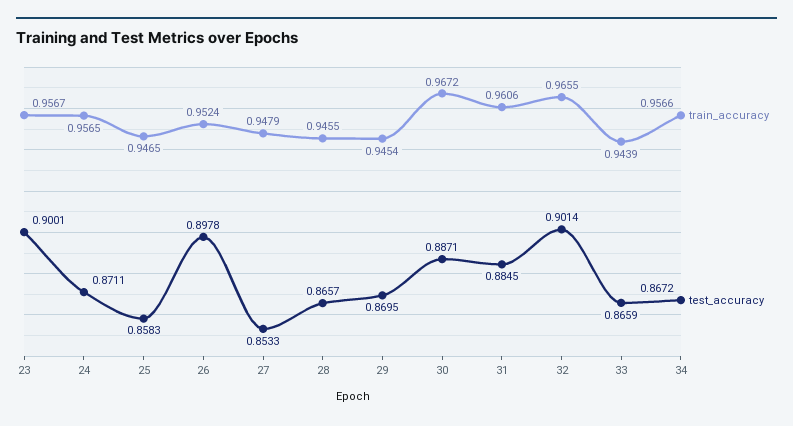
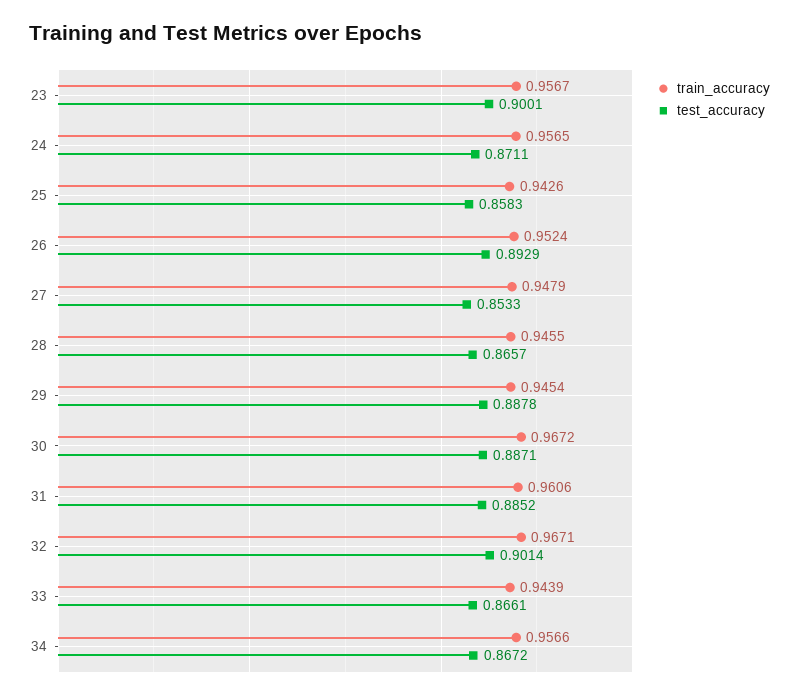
train_accuracy, 25: 0.9465 -> 0.9426
test_accuracy, 26: 0.8978 -> 0.8929
test_accuracy, 29: 0.8695 -> 0.8878
test_accuracy, 31: 0.8845 -> 0.8852
train_accuracy, 32: 0.9655 -> 0.9671
test_accuracy, 33: 0.8659 -> 0.8661

